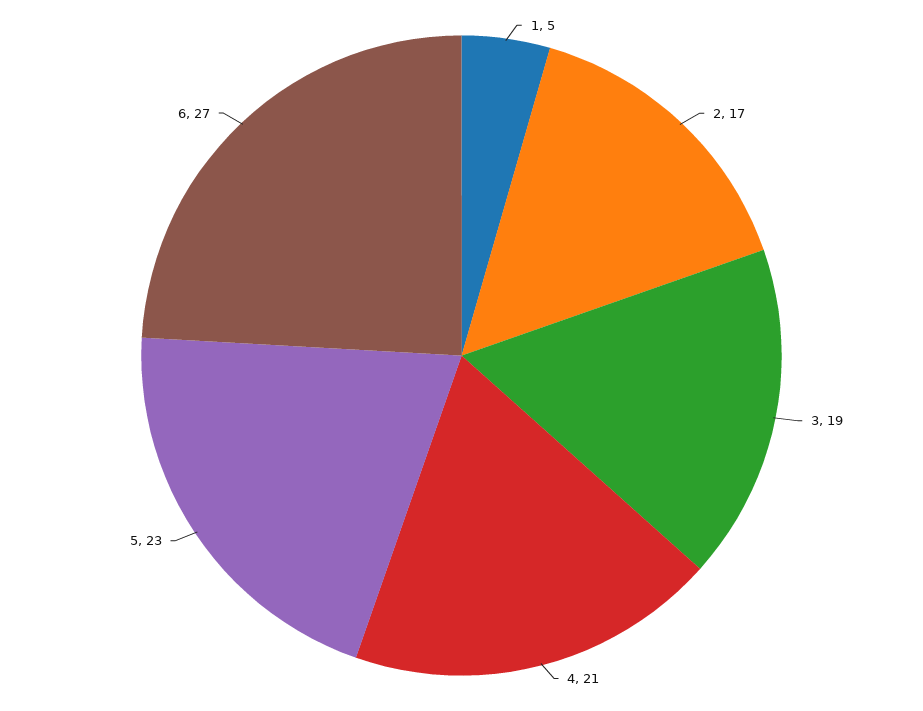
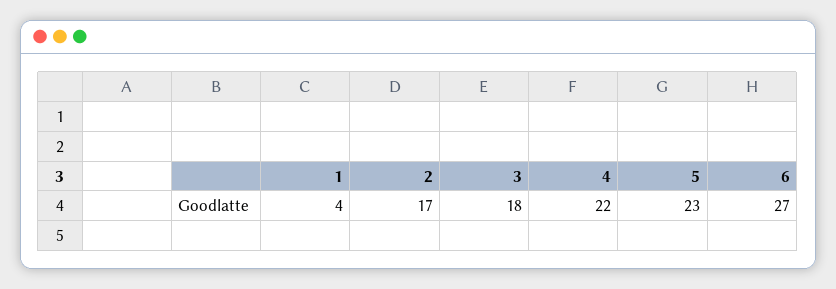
1: 5 -> 4
3: 19 -> 18
4: 21 -> 22

